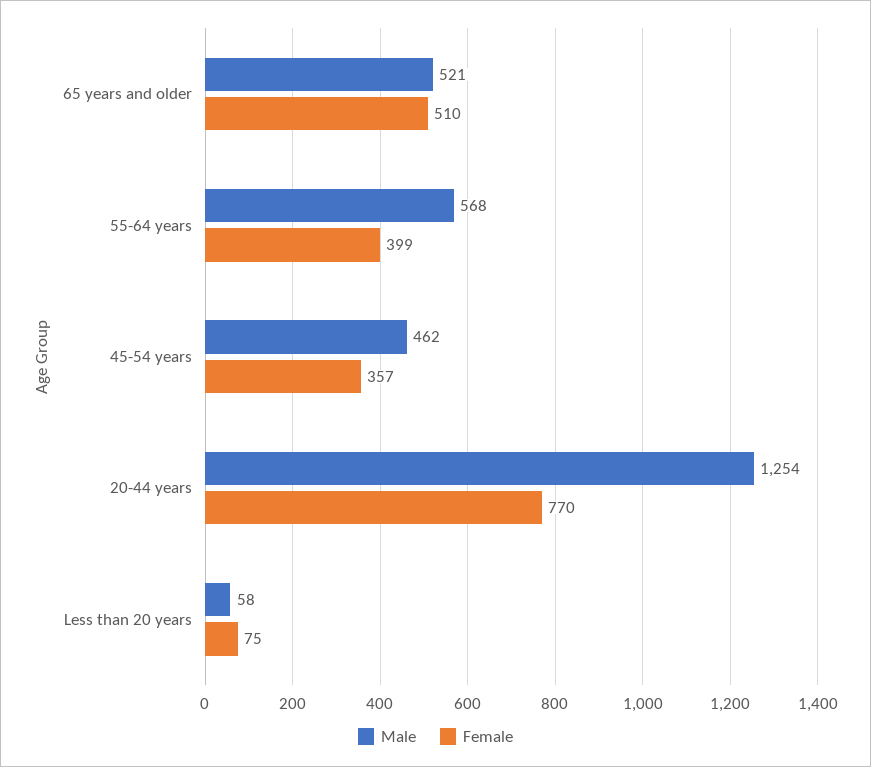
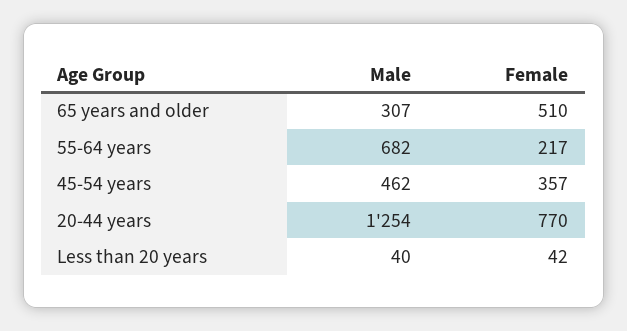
Male, 65 years and older: 521 -> 307
Male, 55-64 years: 568 -> 682
Female, 55-64 years: 399 -> 217
Male, Less than 20 years: 58 -> 40
Female, Less than 20 years: 75 -> 42

